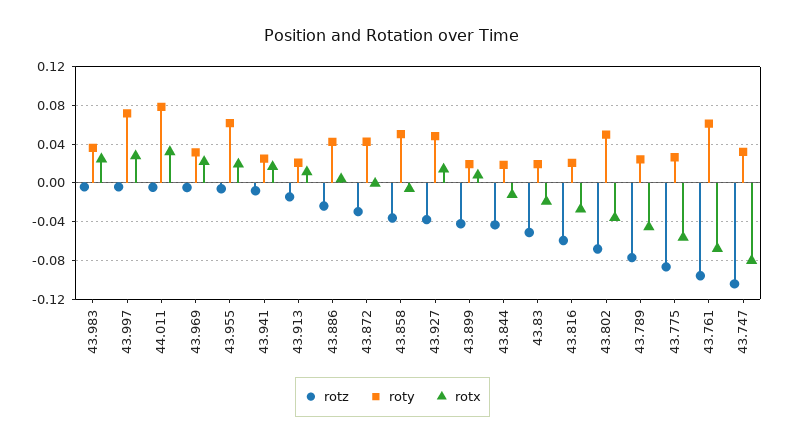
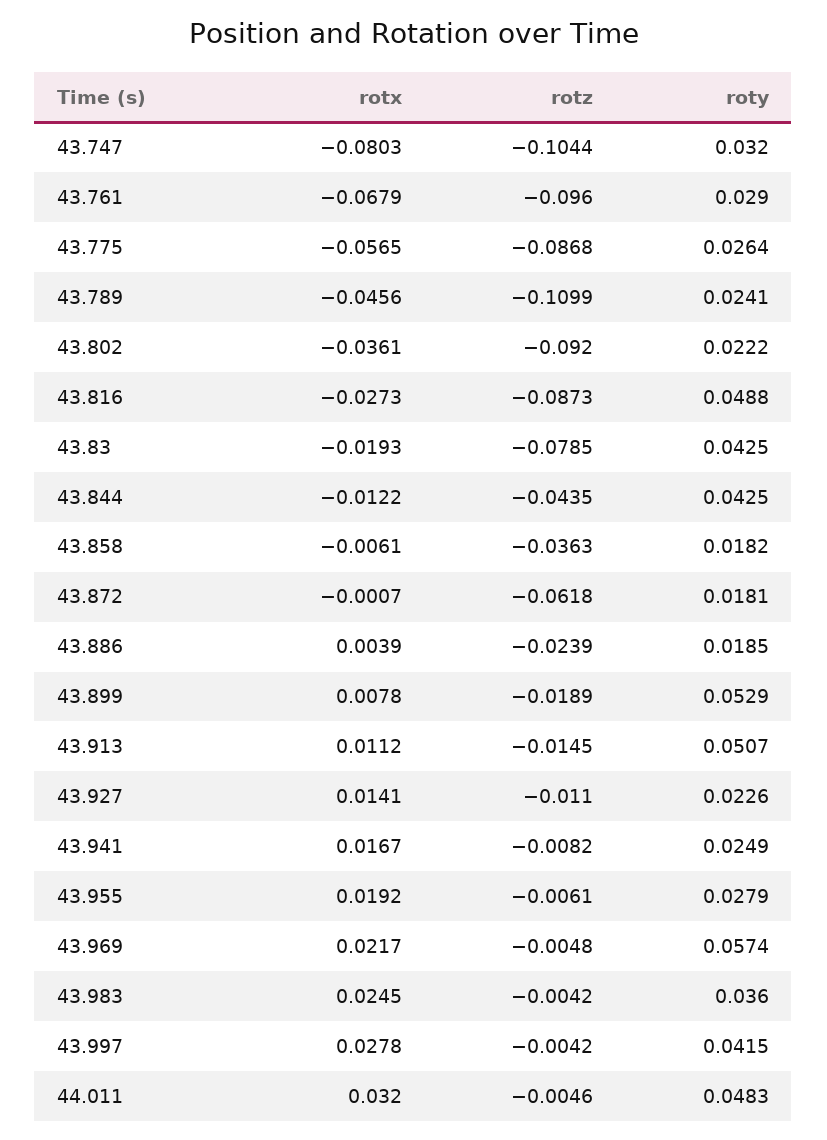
roty, 43.997: 0.07 -> 0.0415
roty, 44.011: 0.08 -> 0.0483
roty, 43.969: 0.03 -> 0.0574
roty, 43.955: 0.06 -> 0.0279
roty, 43.913: 0.02 -> 0.0507
roty, 43.886: 0.04 -> 0.0185
rotz, 43.872: -0.03 -> -0.0618
roty, 43.872: 0.04 -> 0.0181
roty, 43.858: 0.05 -> 0.0182
rotz, 43.927: -0.04 -> -0.011
roty, 43.927: 0.05 -> 0.0226
rotz, 43.899: -0.04 -> -0.0189
roty, 43.899: 0.02 -> 0.0529
roty, 43.844: 0.02 -> 0.0425
rotz, 43.83: -0.05 -> -0.0785
roty, 43.83: 0.02 -> 0.0425
rotz, 43.816: -0.06 -> -0.0873
roty, 43.816: 0.02 -> 0.0488
rotz, 43.802: -0.07 -> -0.092
roty, 43.802: 0.05 -> 0.0222
rotz, 43.789: -0.08 -> -0.1099
roty, 43.761: 0.06 -> 0.029

